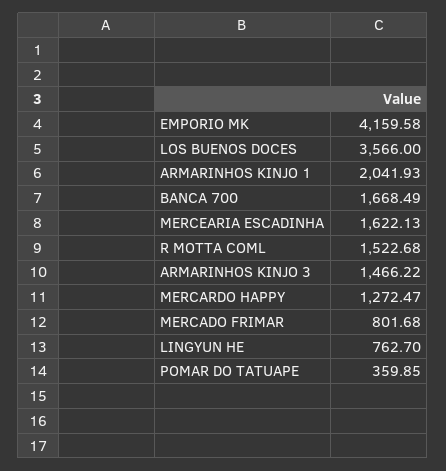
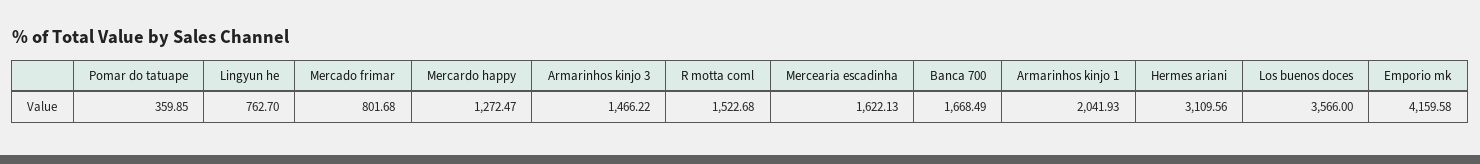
Hermes ariani: none -> 3109.56

